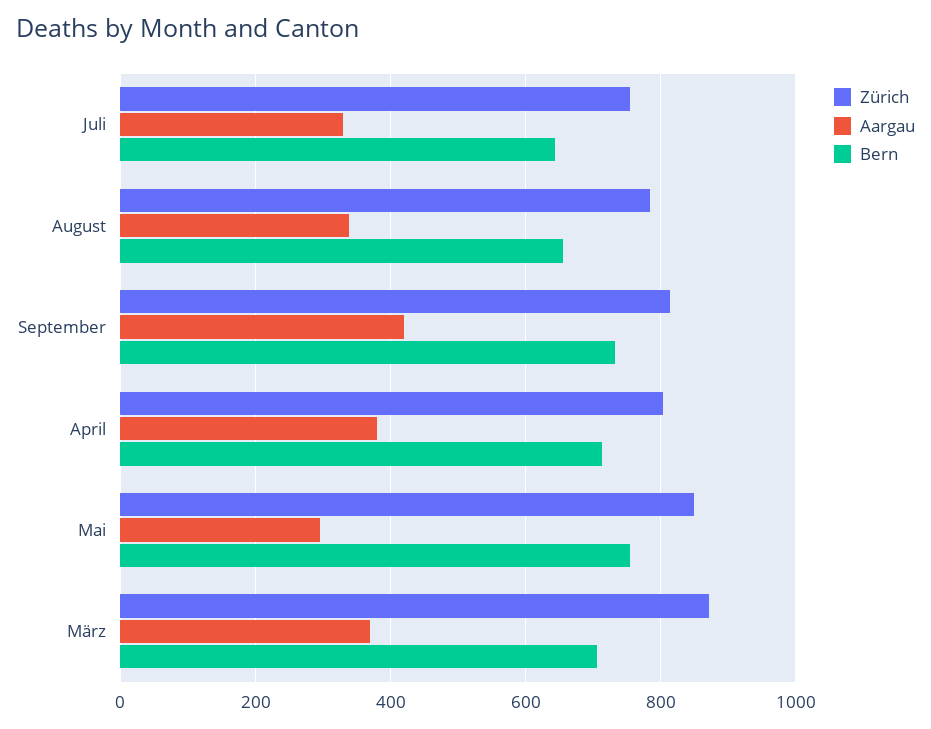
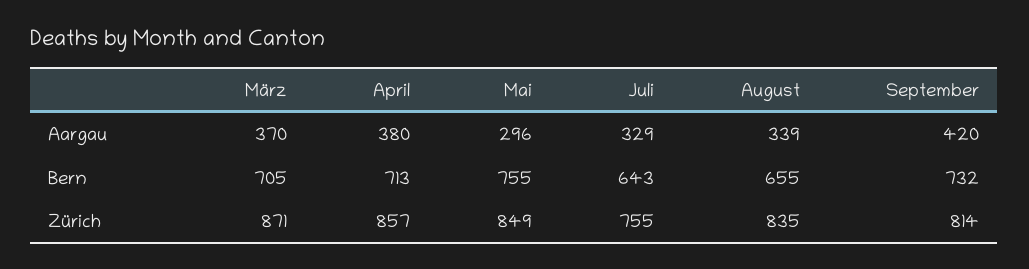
Zürich, August: 780 -> 835
Zürich, April: 800 -> 857

